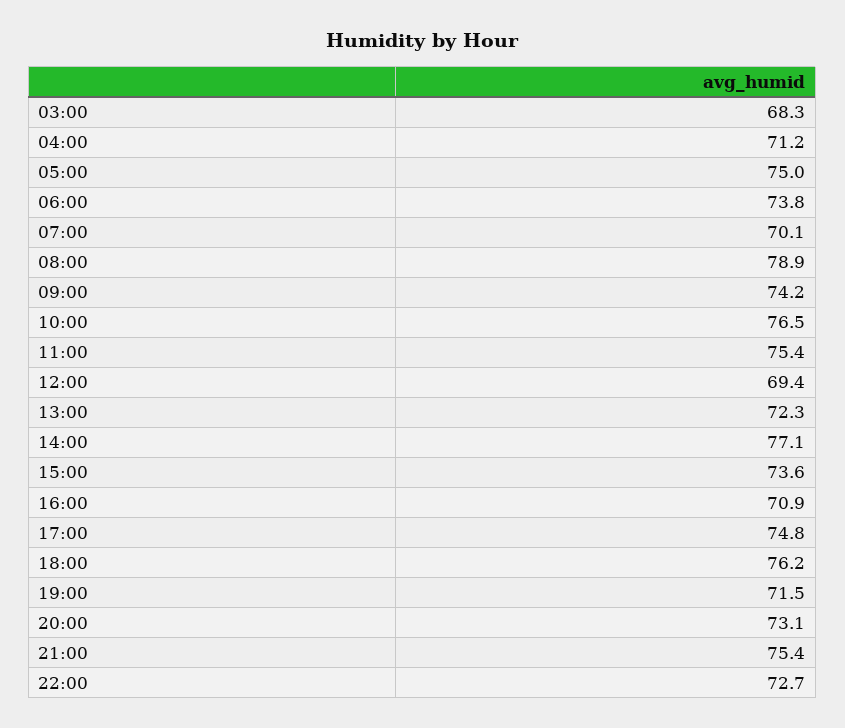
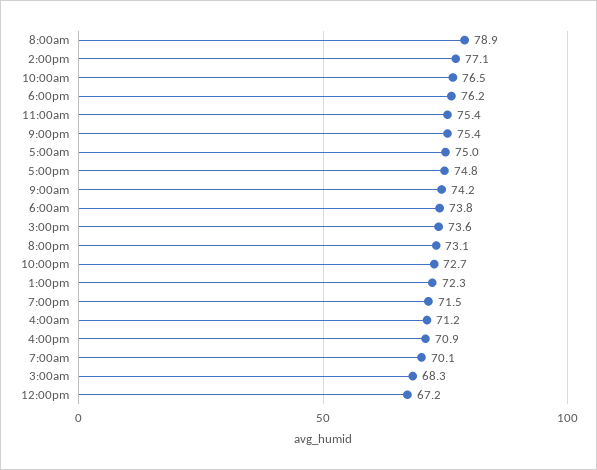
12:00: 69.4 -> 67.2

